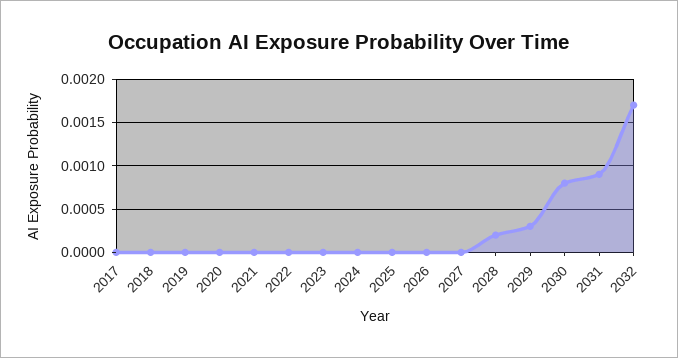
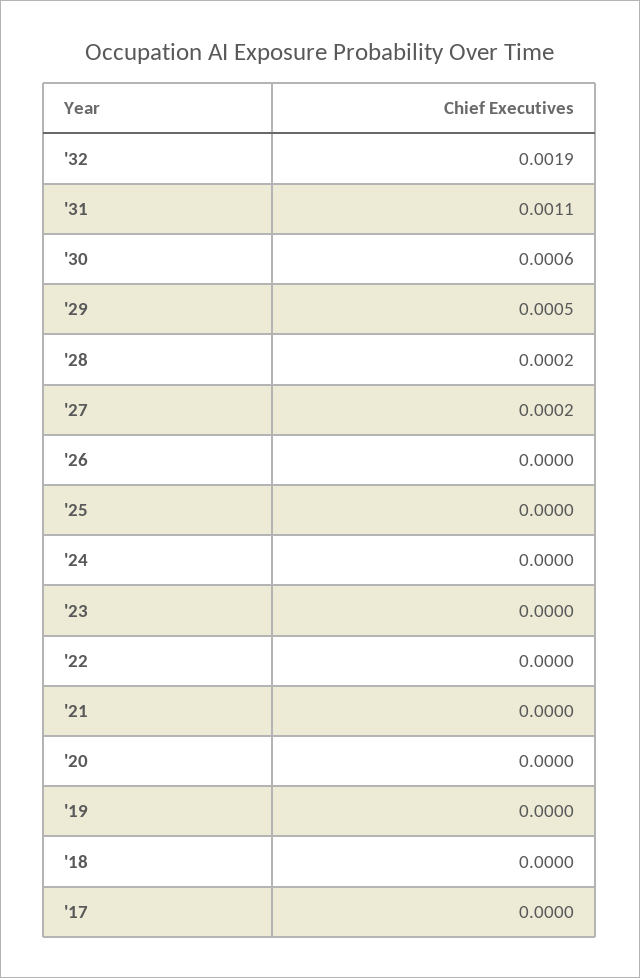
2027: 0 -> 0.0002
2029: 0.0003 -> 0.0005
2030: 0.0008 -> 0.0006
2031: 0.0009 -> 0.0011
2032: 0.0017 -> 0.0019

